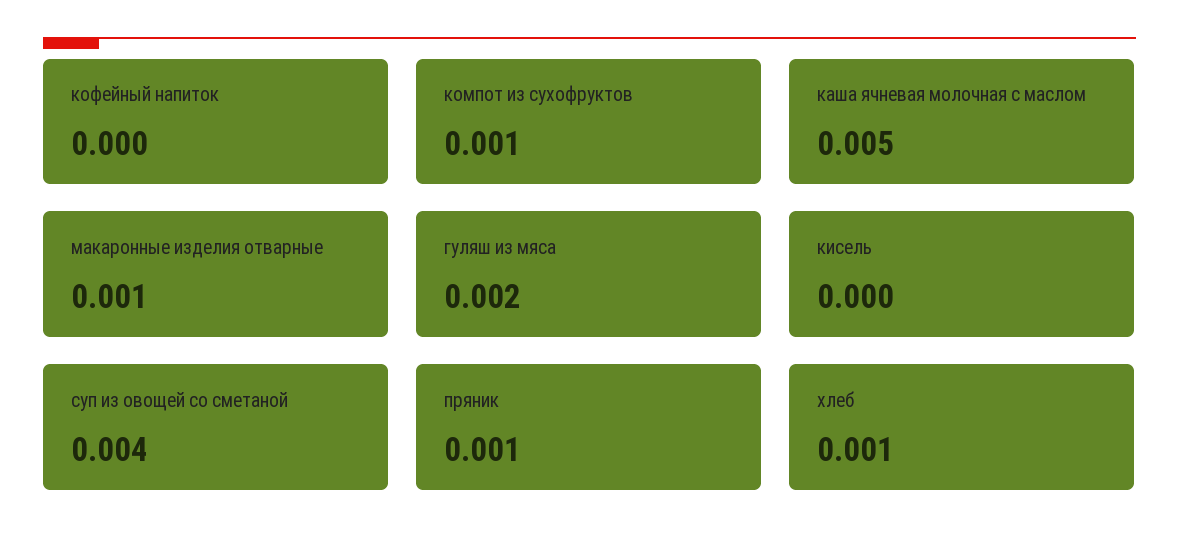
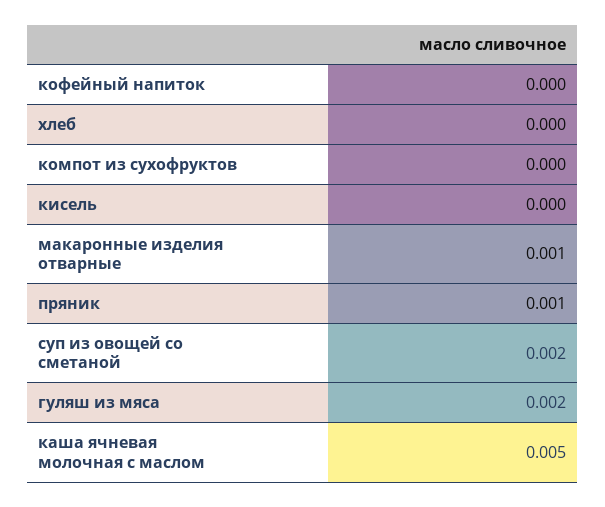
компот из сухофруктов: 0.001 -> 0
суп из овощей со сметаной: 0.004 -> 0.002
хлеб: 0.001 -> 0

